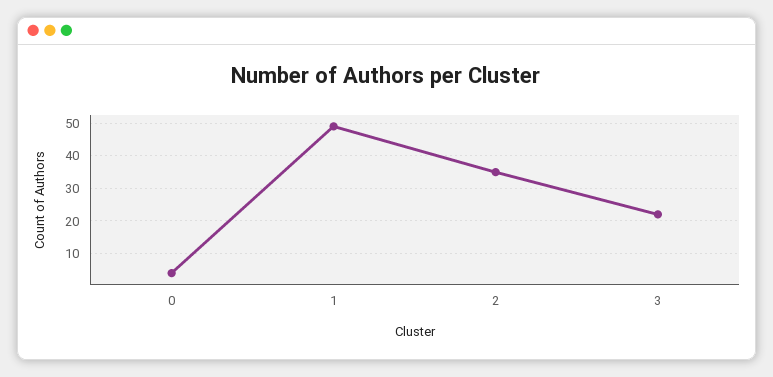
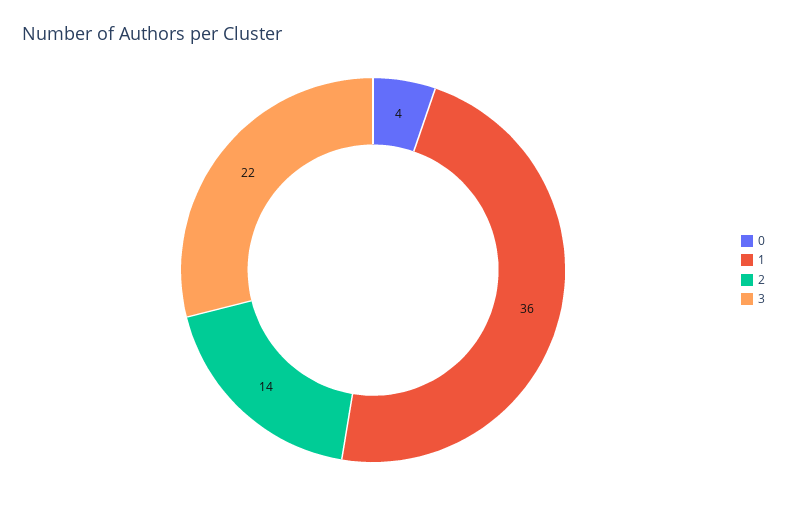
1: 50 -> 36
2: 35 -> 14

